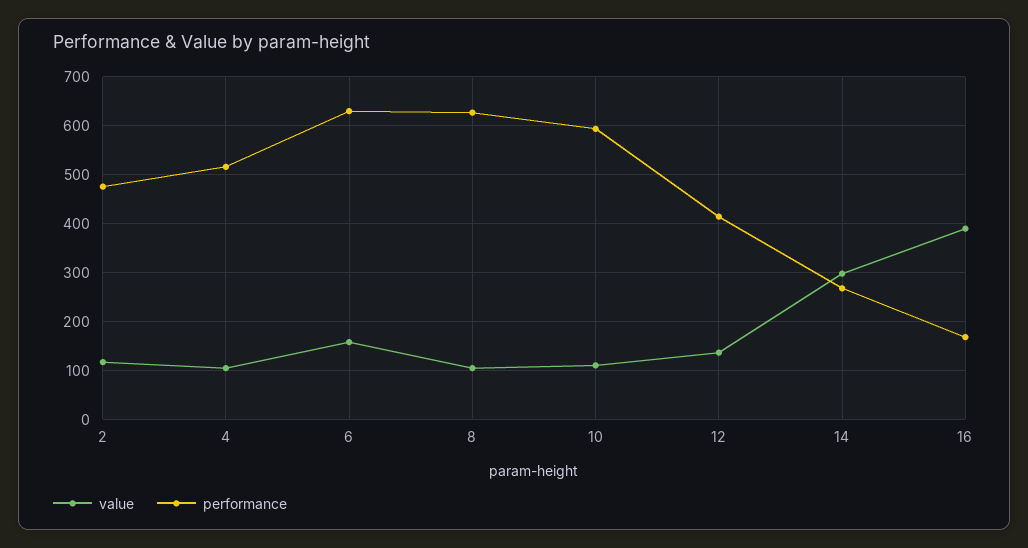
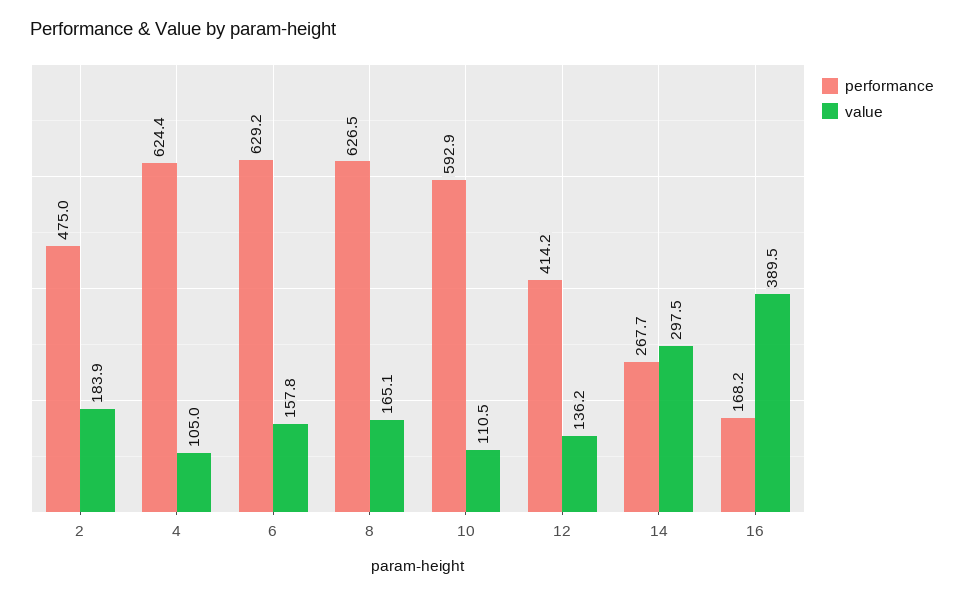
value, 2: 120 -> 183.9
performance, 4: 520 -> 624.4
value, 8: 100 -> 165.1

